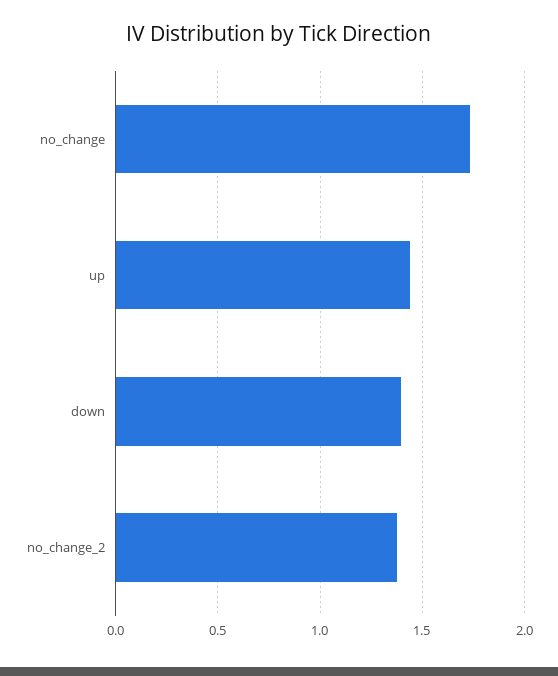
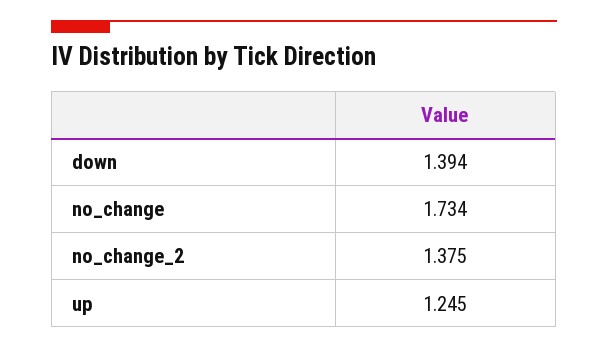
up: 1.45 -> 1.245

